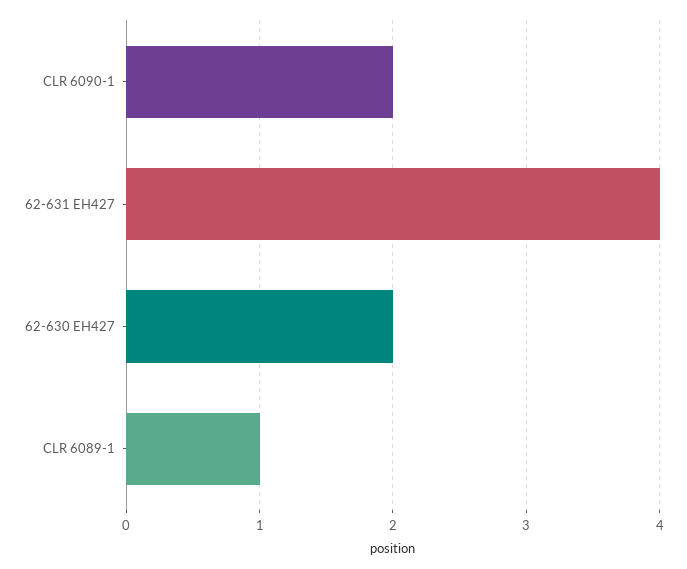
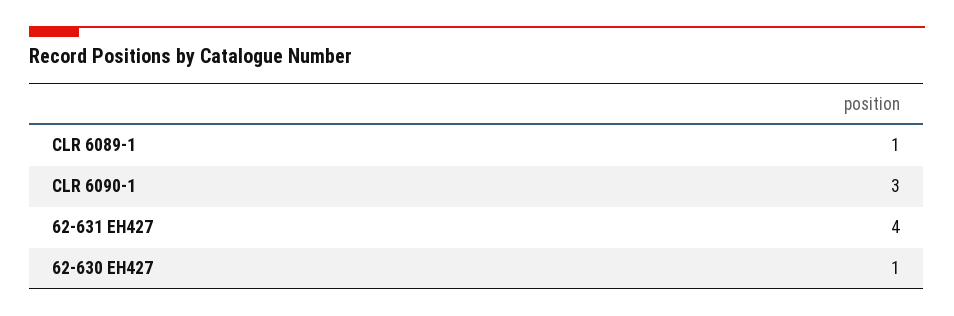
CLR 6090-1: 2 -> 3
62-630 EH427: 2 -> 1

